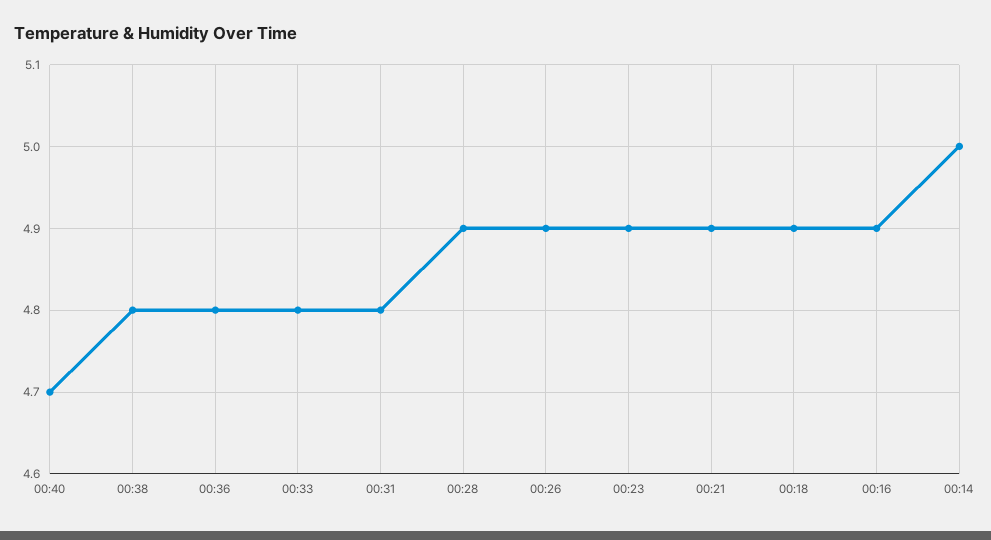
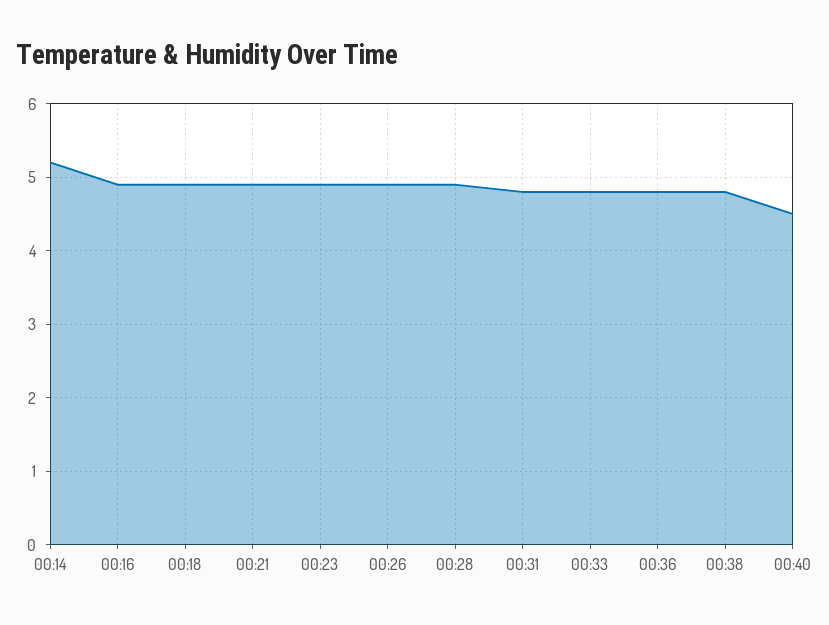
00:40: 4.7 -> 4.5
00:14: 5 -> 5.2

